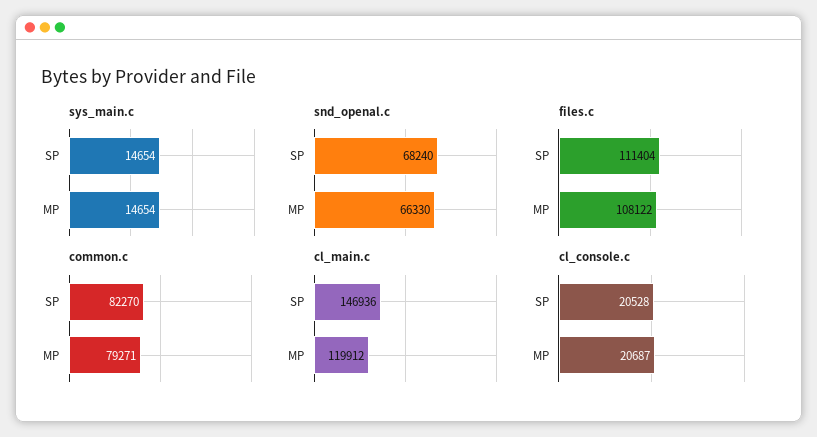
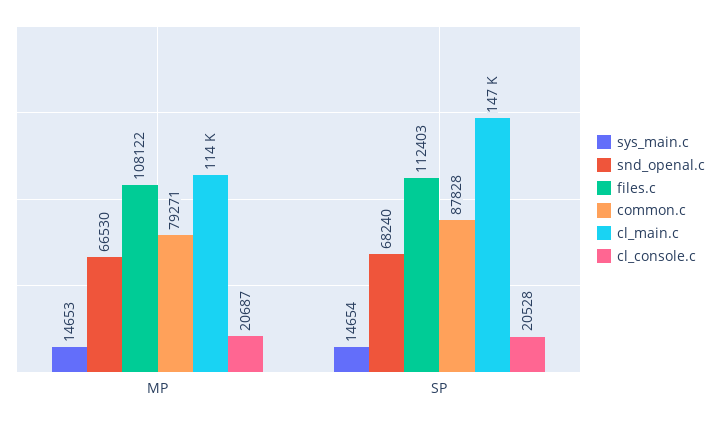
sys_main.c, MP: 14654 -> 14653
snd_openal.c, MP: 66330 -> 66530
files.c, SP: 111404 -> 112403
common.c, SP: 82270 -> 87828
cl_main.c, MP: 119912 -> 114000

